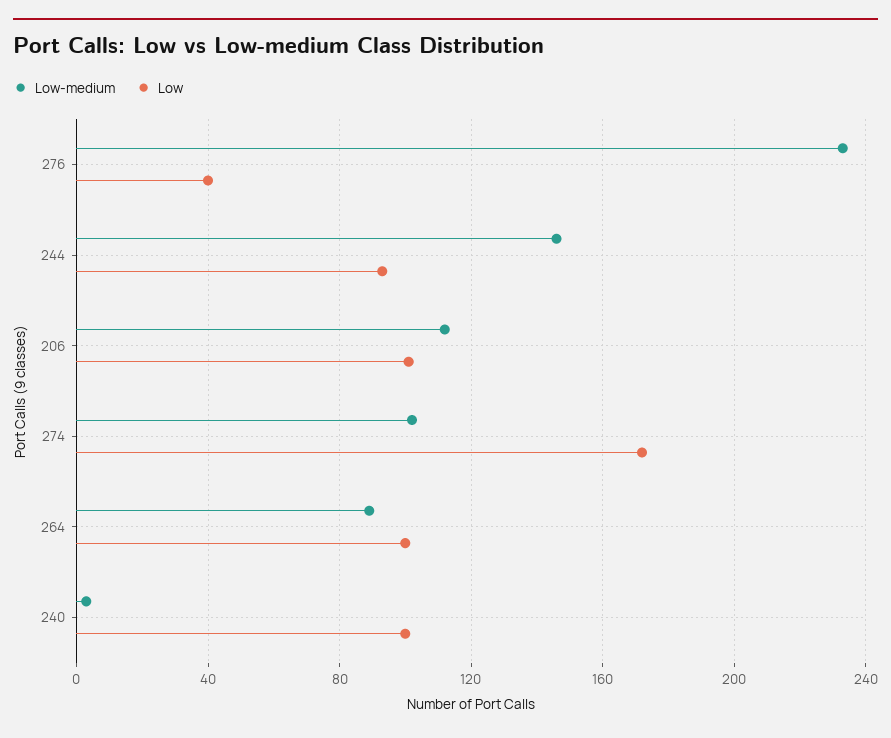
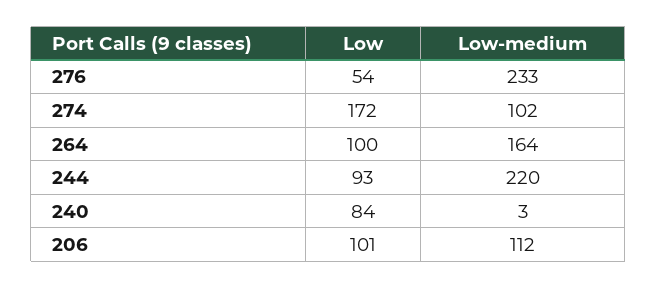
Low, 276: 40 -> 54
Low-medium, 244: 145 -> 220
Low-medium, 264: 90 -> 164
Low, 240: 100 -> 84

